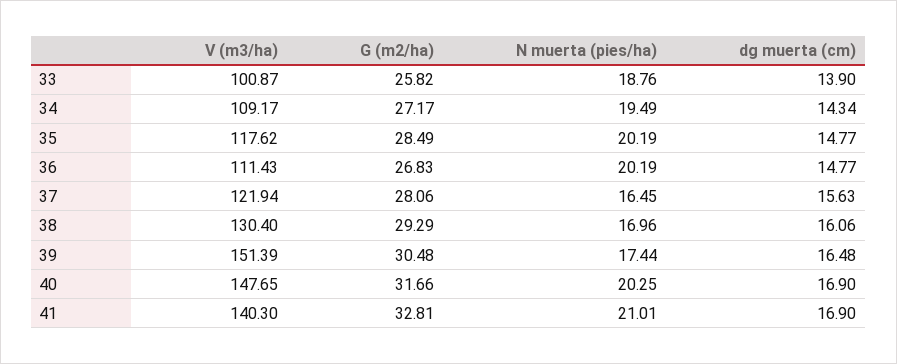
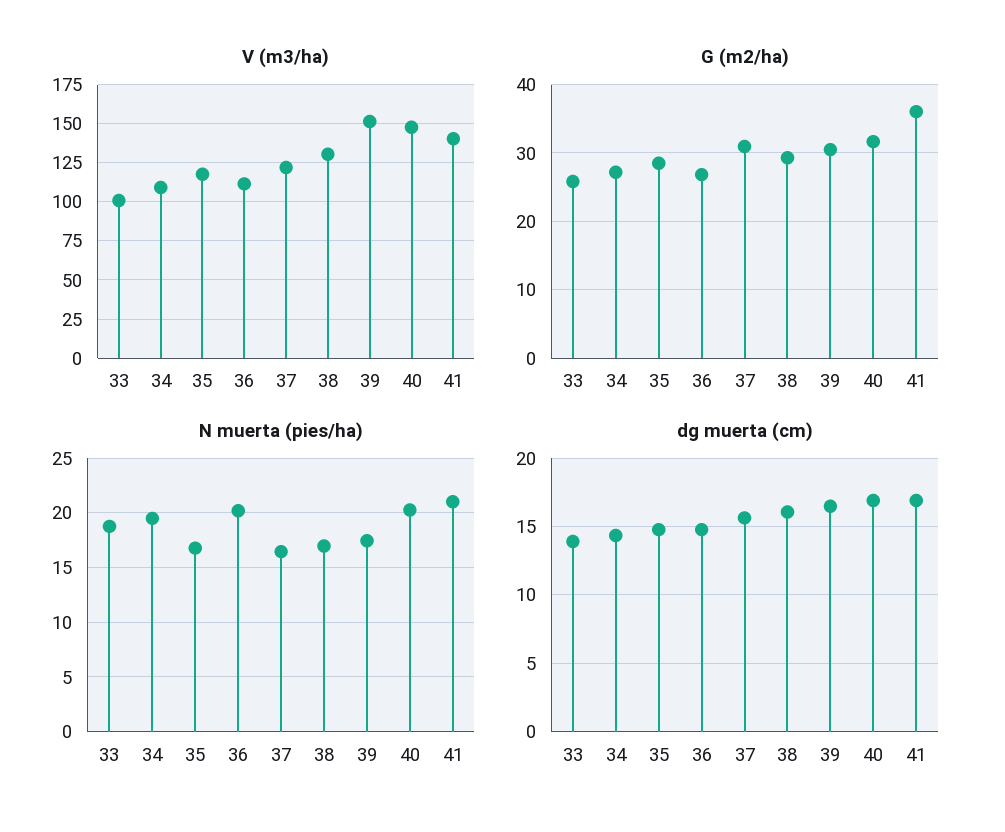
N muerta (pies/ha), 35: 20.19 -> 17
G (m2/ha), 37: 28.06 -> 31
G (m2/ha), 41: 32.81 -> 36

